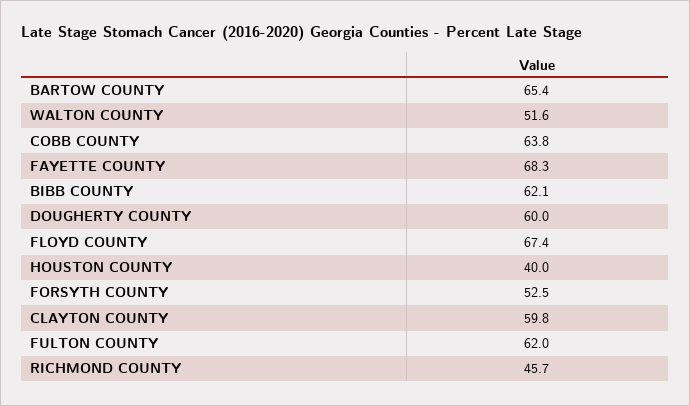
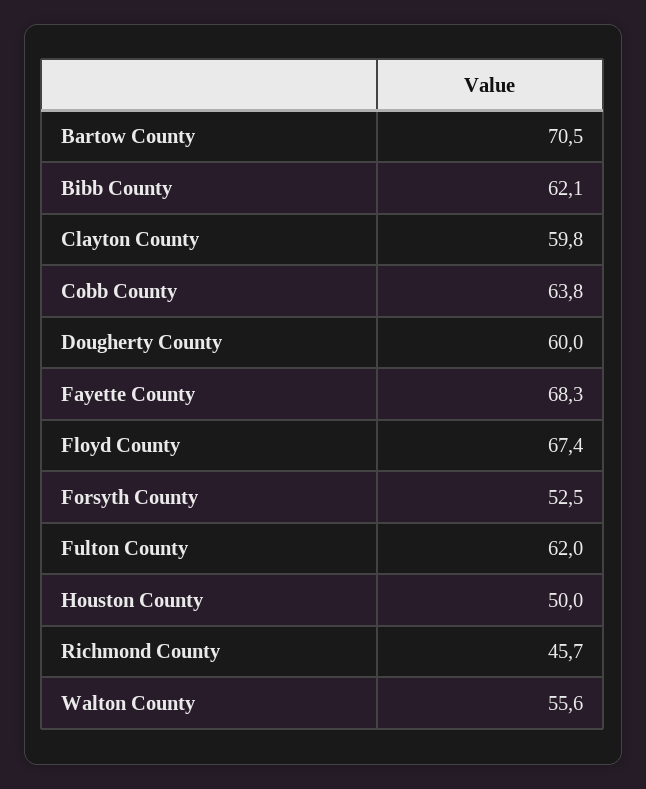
BARTOW COUNTY: 65.4 -> 70.5
WALTON COUNTY: 51.6 -> 55.6
HOUSTON COUNTY: 40 -> 50

